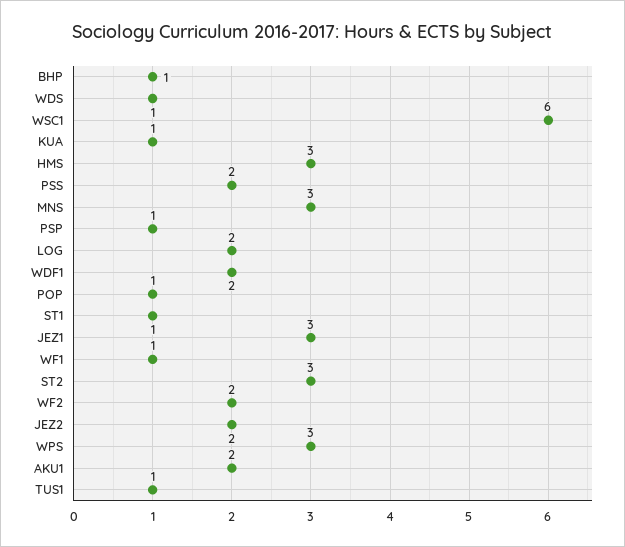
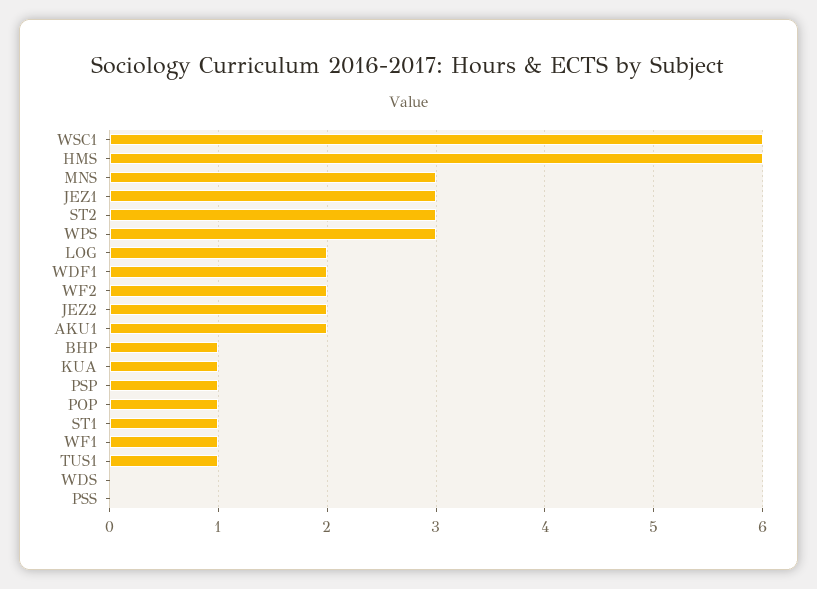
WDS: 1 -> 0
HMS: 3 -> 6
PSS: 2 -> 0

